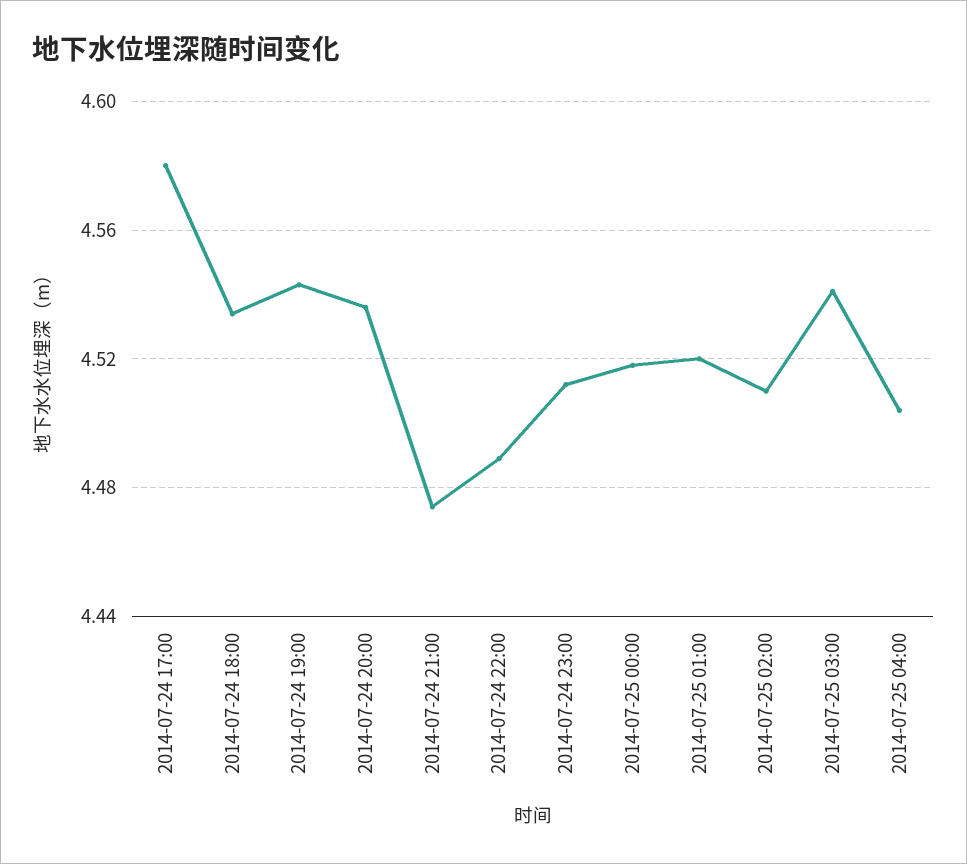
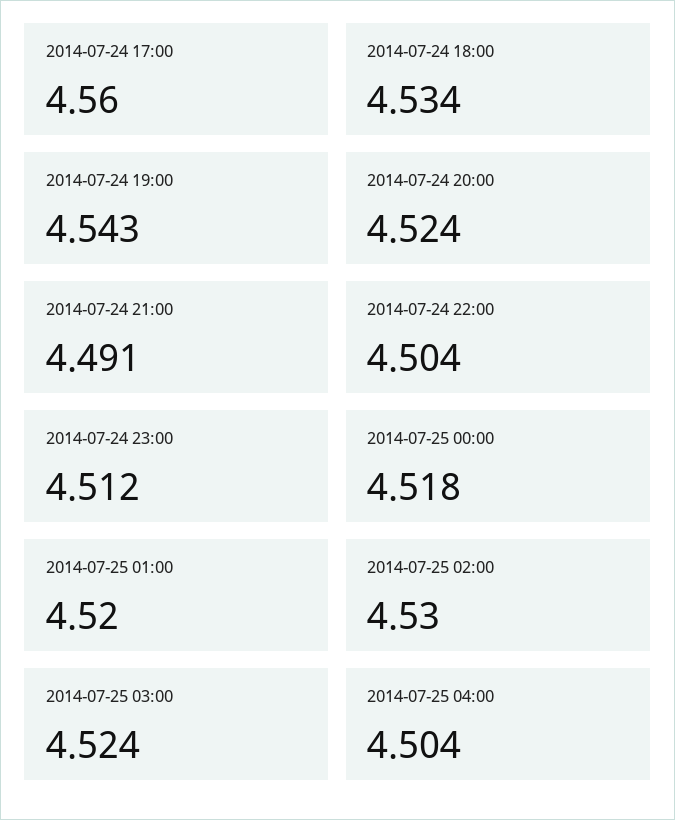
2014-07-24 17:00: 4.58 -> 4.56
2014-07-24 20:00: 4.535 -> 4.524
2014-07-24 21:00: 4.475 -> 4.491
2014-07-24 22:00: 4.49 -> 4.504
2014-07-25 02:00: 4.51 -> 4.53
2014-07-25 03:00: 4.54 -> 4.524

